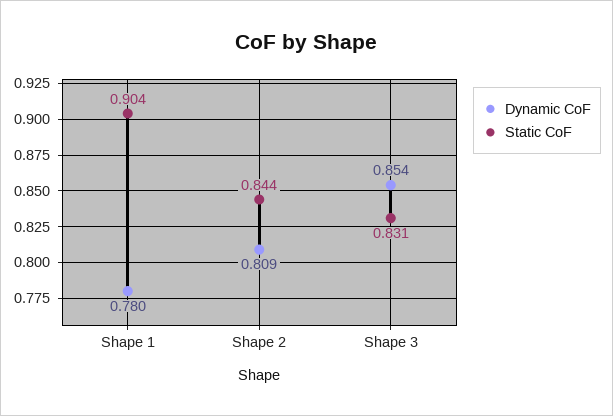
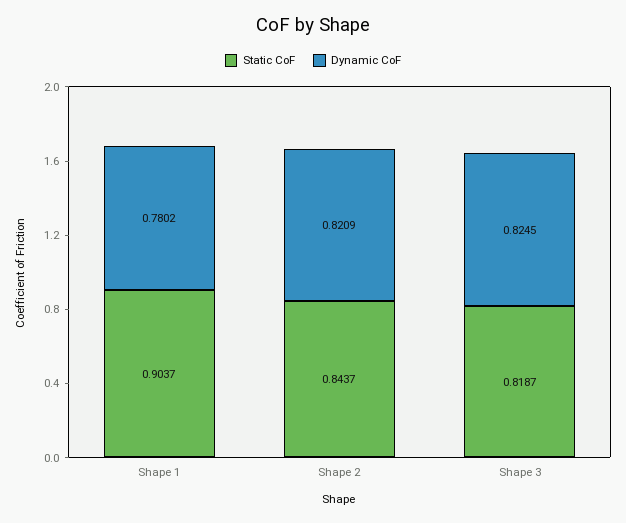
Dynamic CoF, Shape 2: 0.809 -> 0.8209
Dynamic CoF, Shape 3: 0.854 -> 0.8245
Static CoF, Shape 3: 0.831 -> 0.8187

